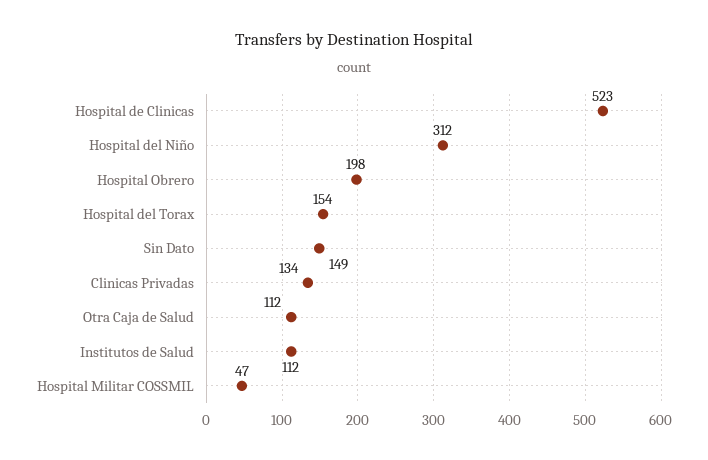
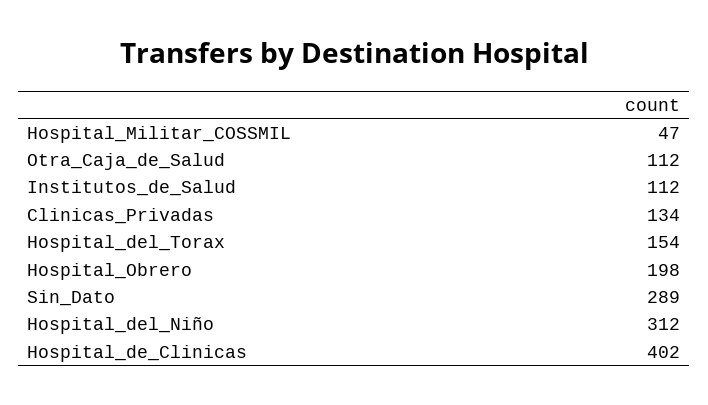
Hospital de Clinicas: 523 -> 402
Sin Dato: 149 -> 289

